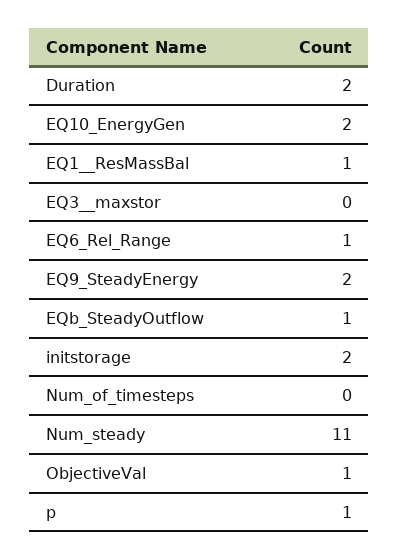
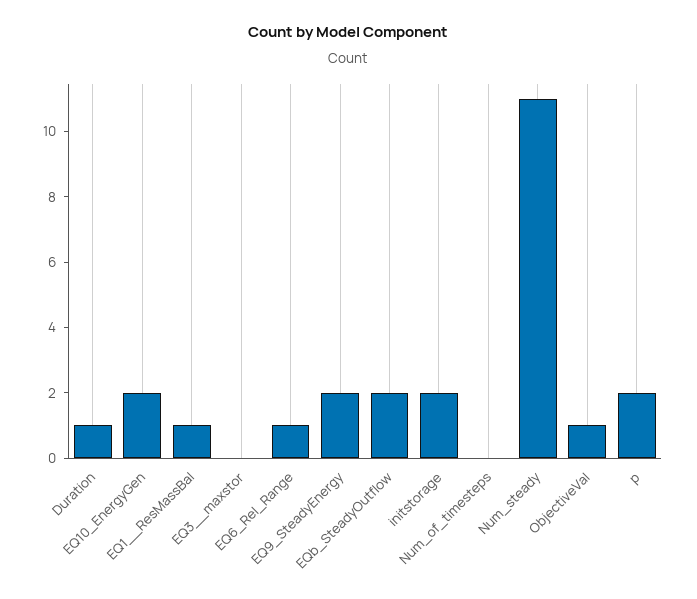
Duration: 2 -> 1
EQb_SteadyOutflow: 1 -> 2
p: 1 -> 2

